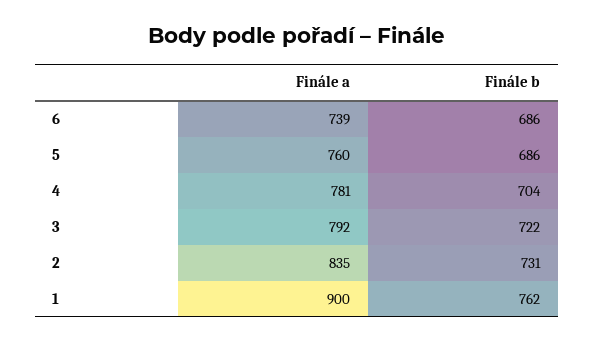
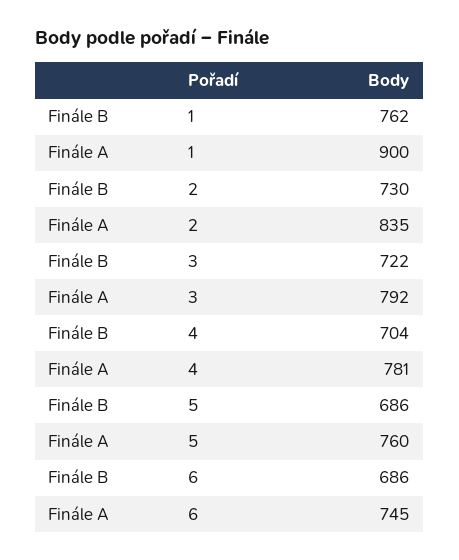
Finále a, 6: 739 -> 745
Finále b, 2: 731 -> 730

